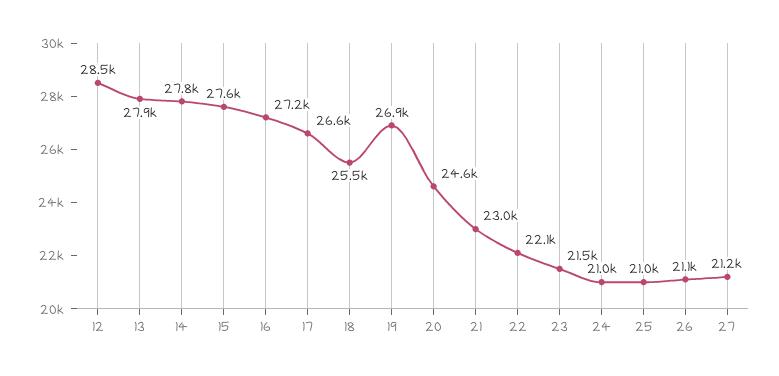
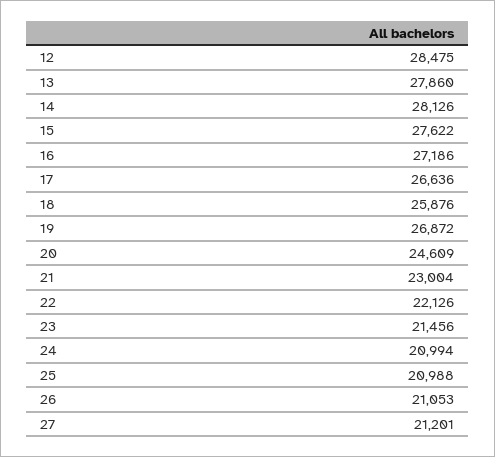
14: 27800 -> 28126
18: 25500 -> 25876

